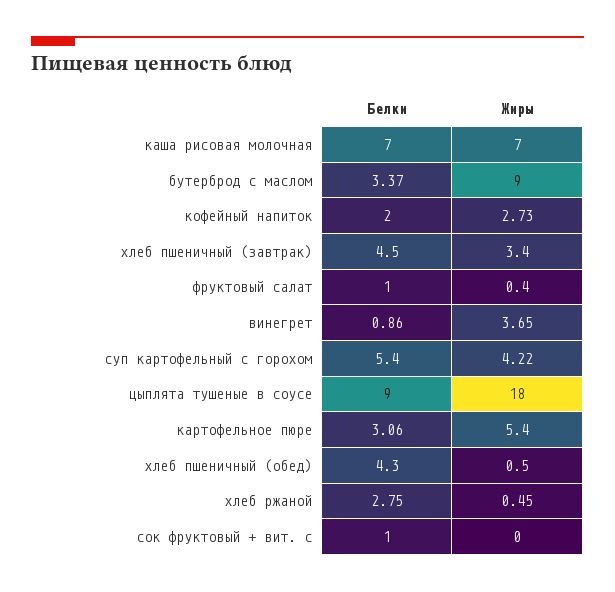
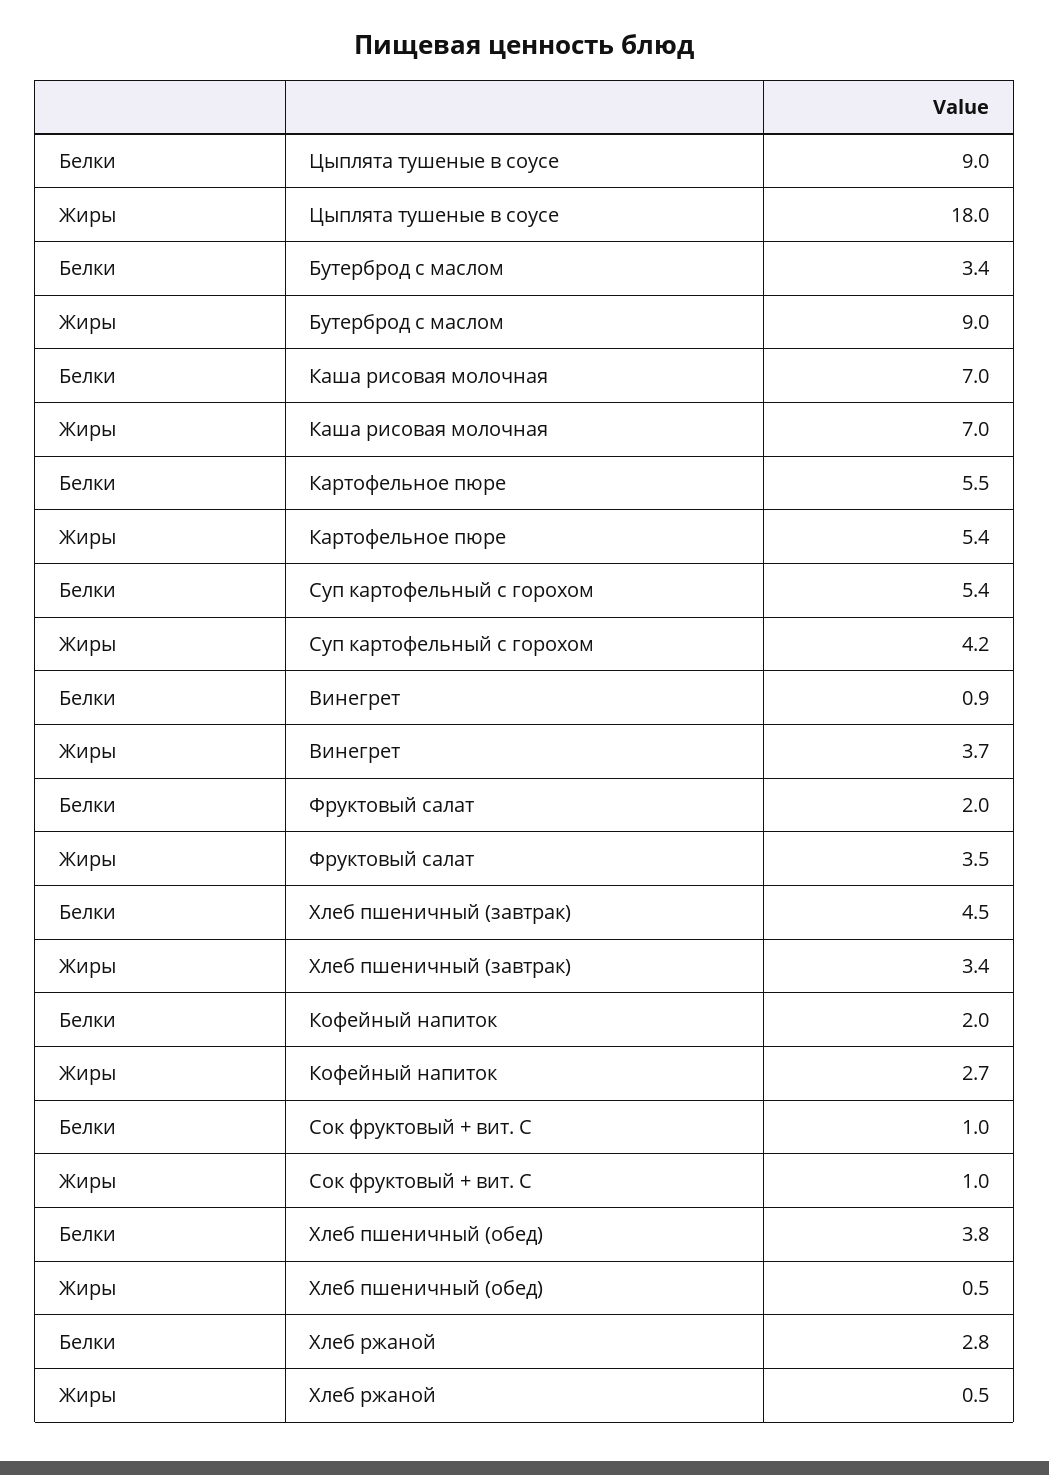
Белки, фруктовый салат: 1 -> 2
Жиры, фруктовый салат: 0.4 -> 3.5
Белки, картофельное пюре: 3.06 -> 5.5
Белки, хлеб пшеничный (обед): 4.3 -> 3.8
Жиры, сок фруктовый + вит. с: 0 -> 1

